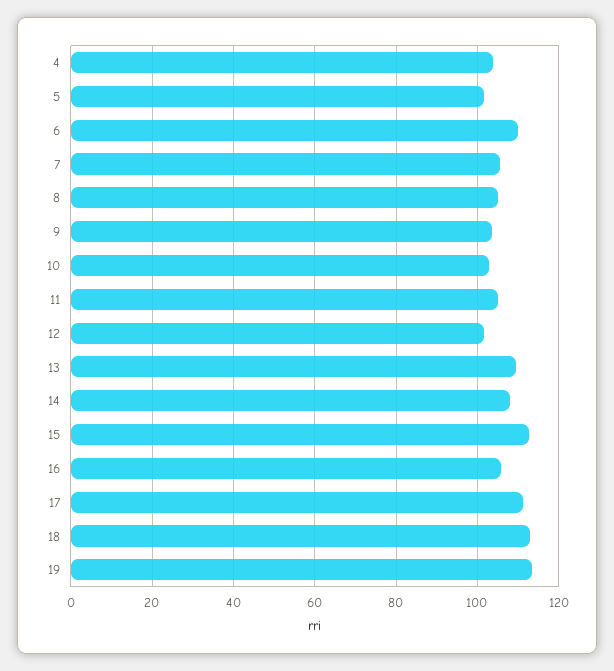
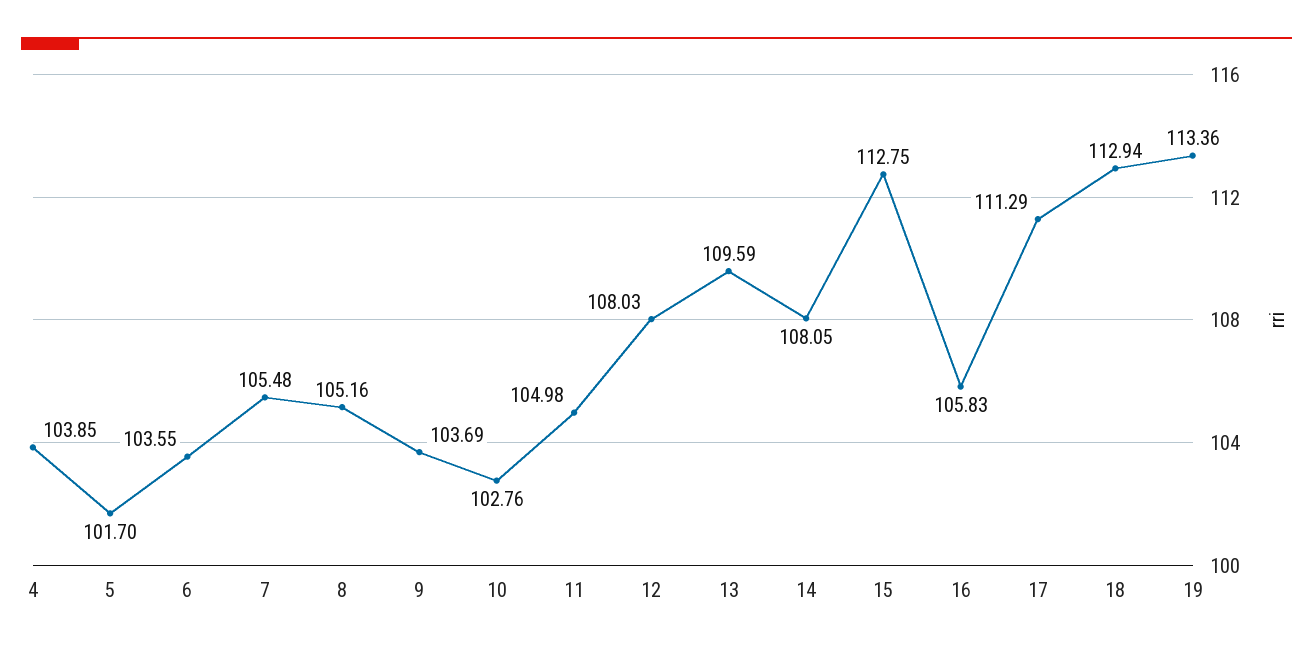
6: 110 -> 103.55
12: 102 -> 108.03

